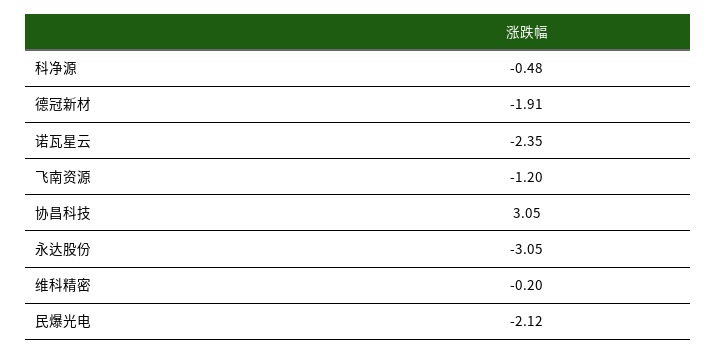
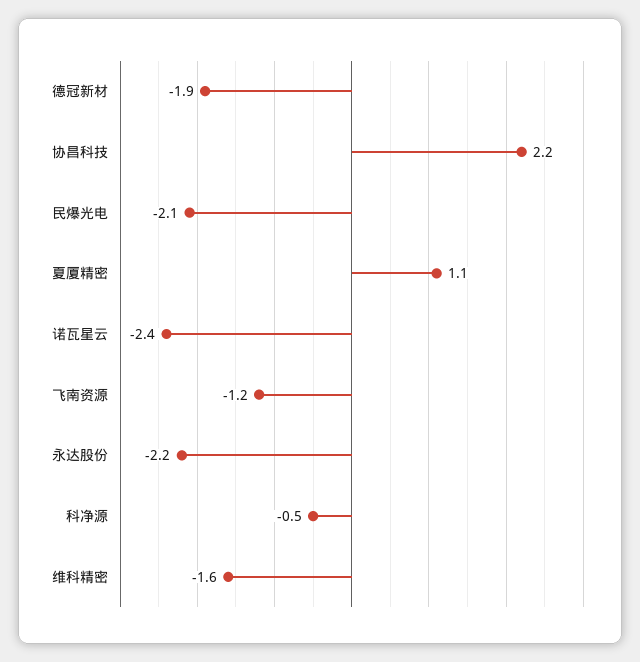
协昌科技: 3.05 -> 2.2
永达股份: -3.05 -> -2.2
维科精密: -0.2 -> -1.6
夏厦精密: none -> 1.1

